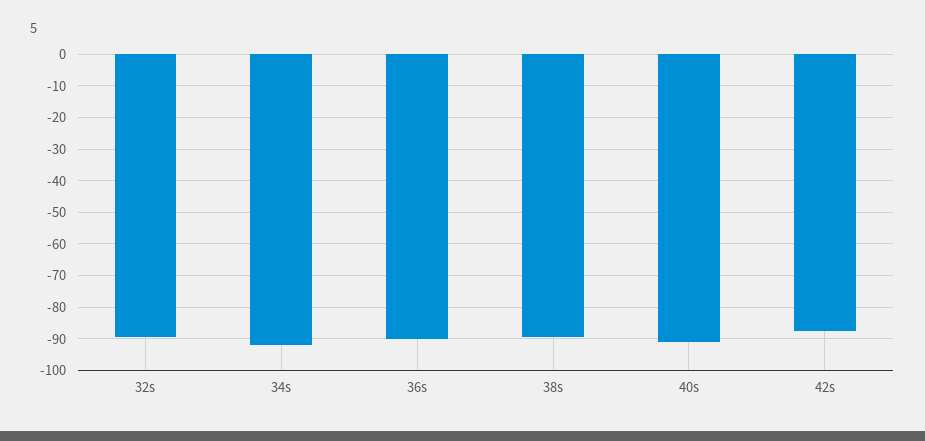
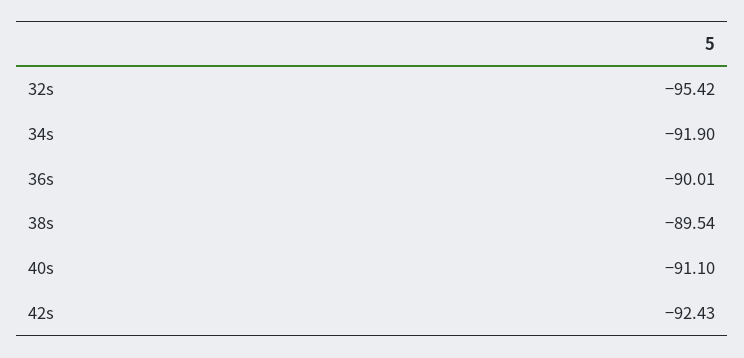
32s: -90 -> -95.42
42s: -88 -> -92.43

